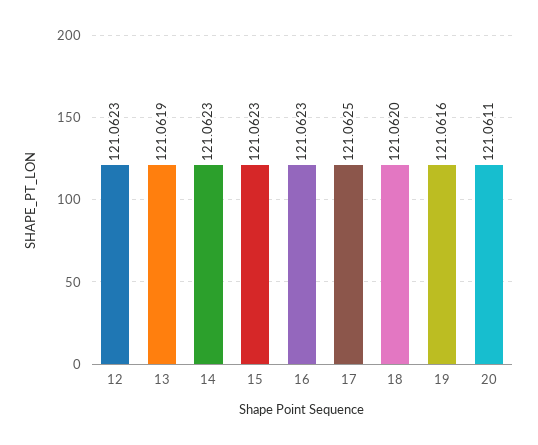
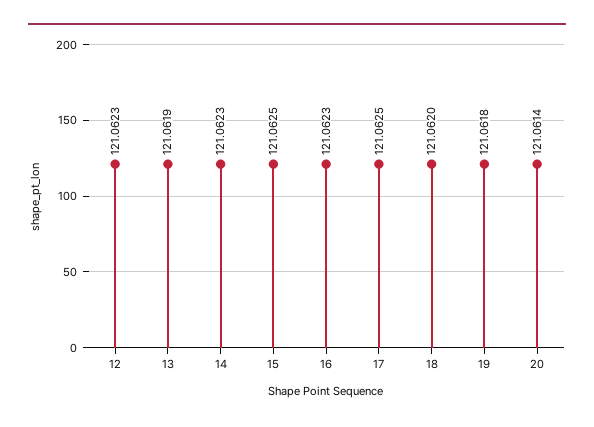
15: 121.0623 -> 121.0625
19: 121.0616 -> 121.0618
20: 121.0611 -> 121.0614

